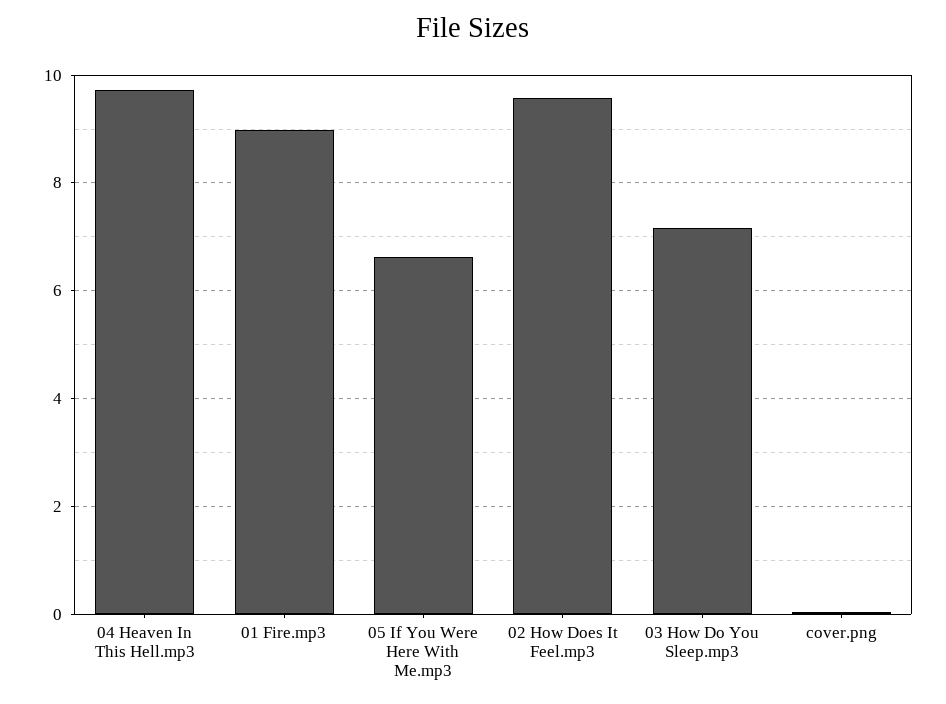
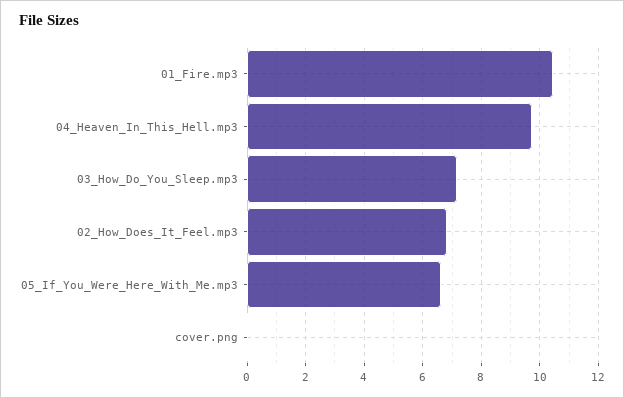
01 Fire.mp3: 9 -> 10.5
02 How Does It Feel.mp3: 9.6 -> 6.75

